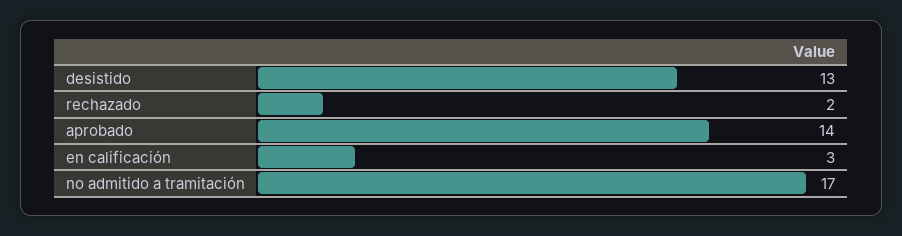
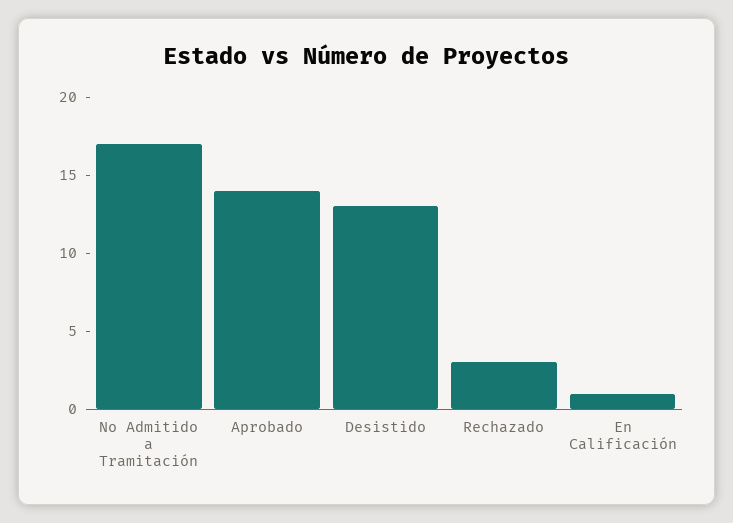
rechazado: 2 -> 3
en calificación: 3 -> 1

